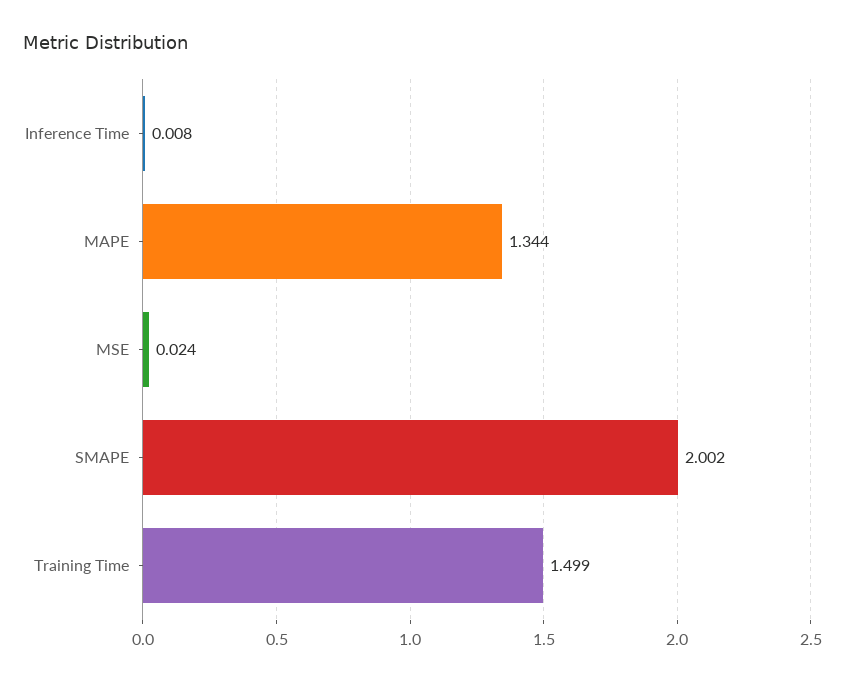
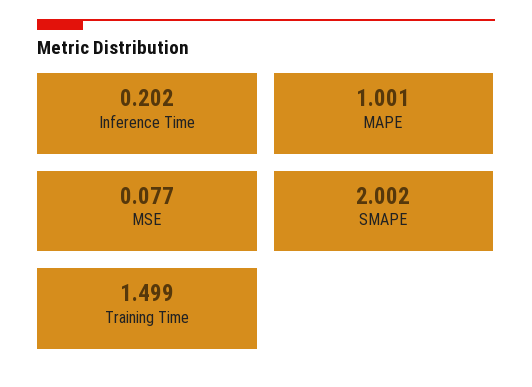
Inference Time: 0.008 -> 0.202
MAPE: 1.344 -> 1.001
MSE: 0.024 -> 0.077

